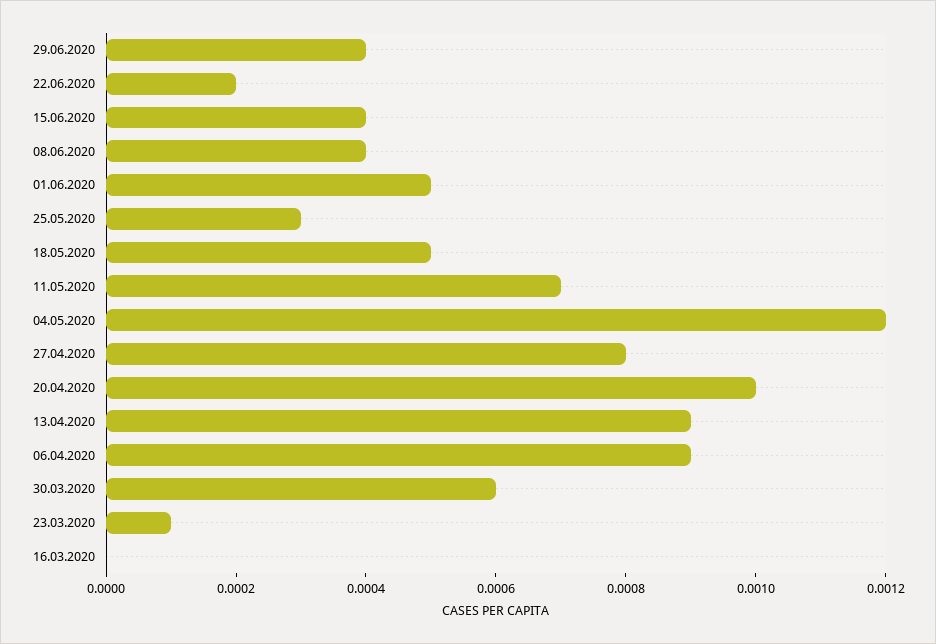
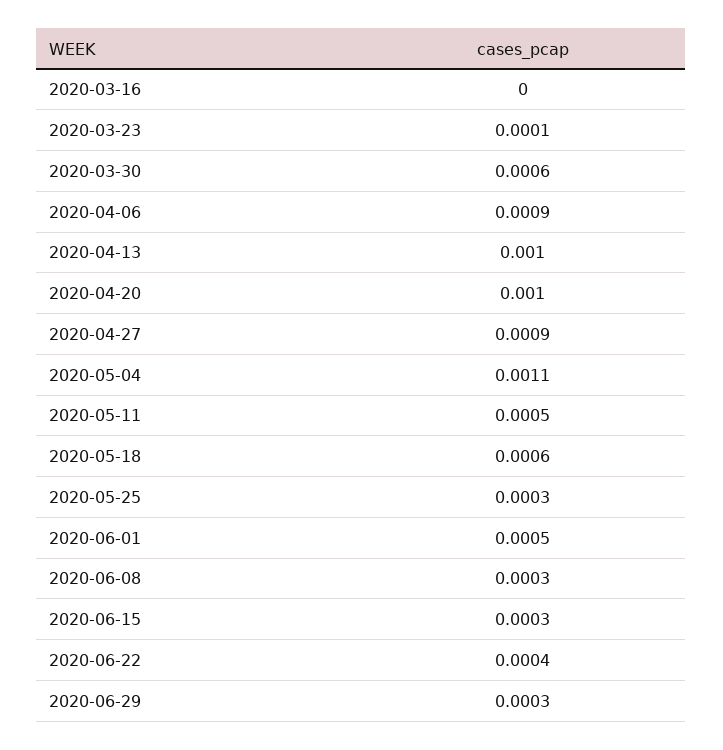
29.06.2020: 0.0004 -> 0.0003
22.06.2020: 0.0002 -> 0.0004
15.06.2020: 0.0004 -> 0.0003
08.06.2020: 0.0004 -> 0.0003
18.05.2020: 0.0005 -> 0.0006
11.05.2020: 0.0007 -> 0.0005
04.05.2020: 0.0012 -> 0.0011
27.04.2020: 0.0008 -> 0.0009
13.04.2020: 0.0009 -> 0.001

